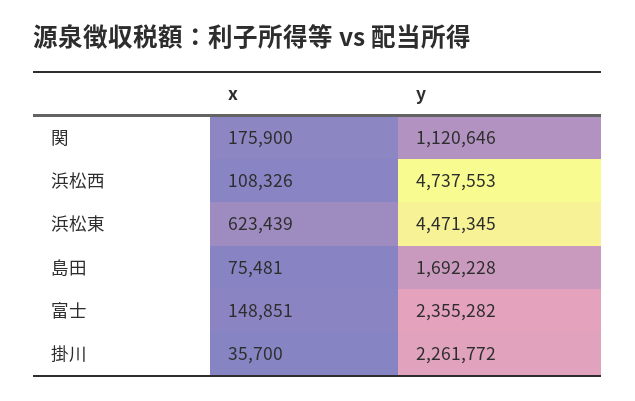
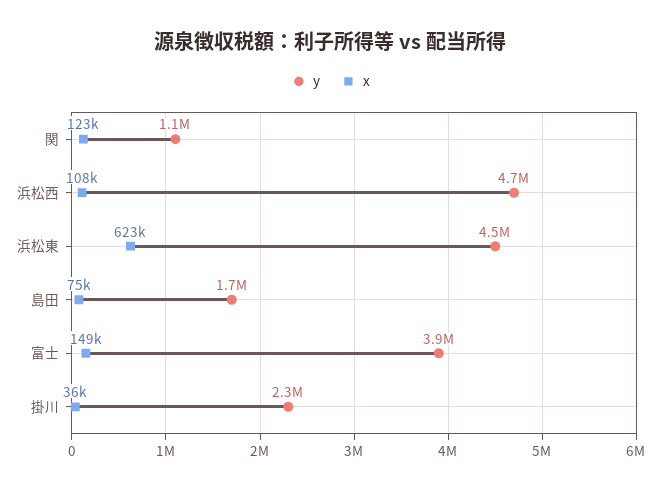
x, 関: 175900 -> 123000
y, 富士: 2355282 -> 3900000

